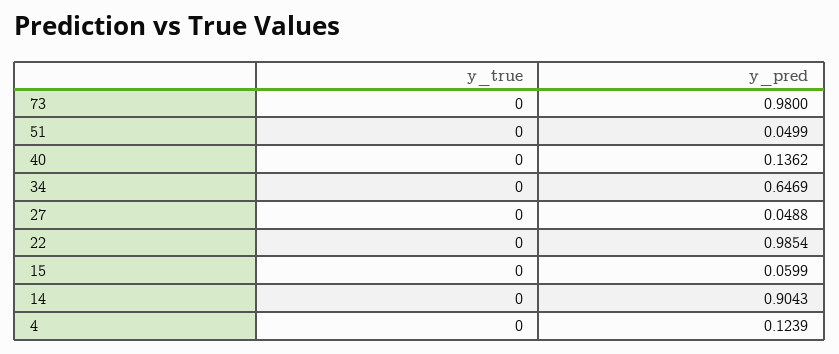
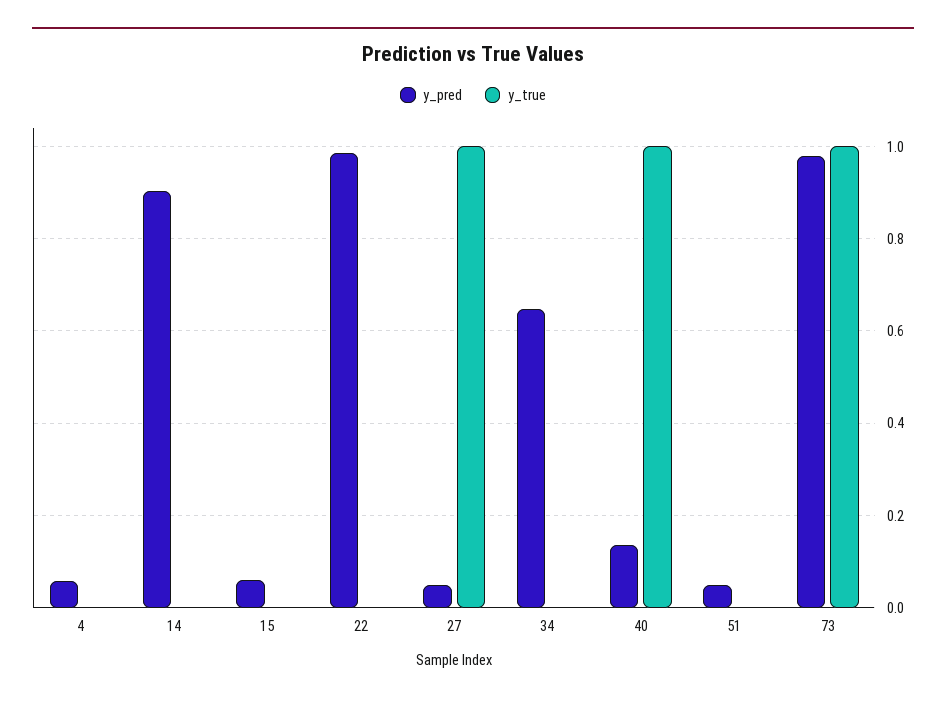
y_true, 73: 0 -> 1
y_true, 40: 0 -> 1
y_true, 27: 0 -> 1
y_pred, 4: 0.1239 -> 0.06

